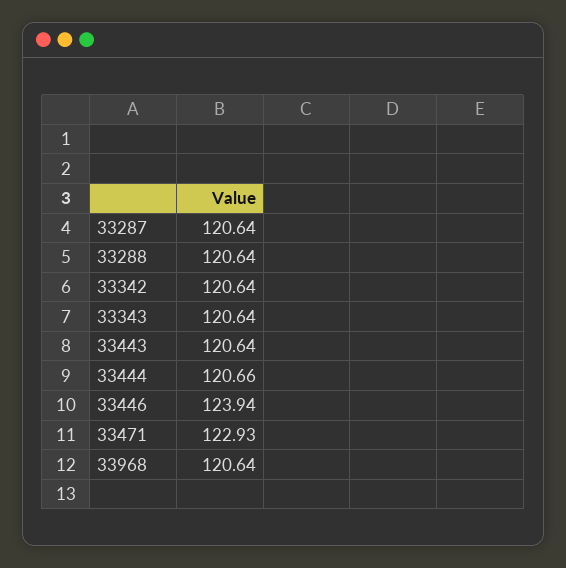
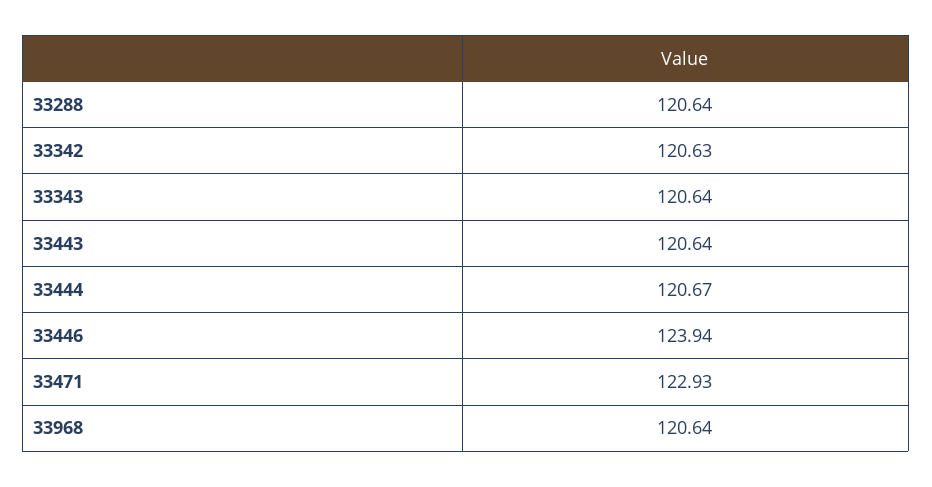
33287: 120.64 -> none
33342: 120.64 -> 120.63
33444: 120.66 -> 120.67

